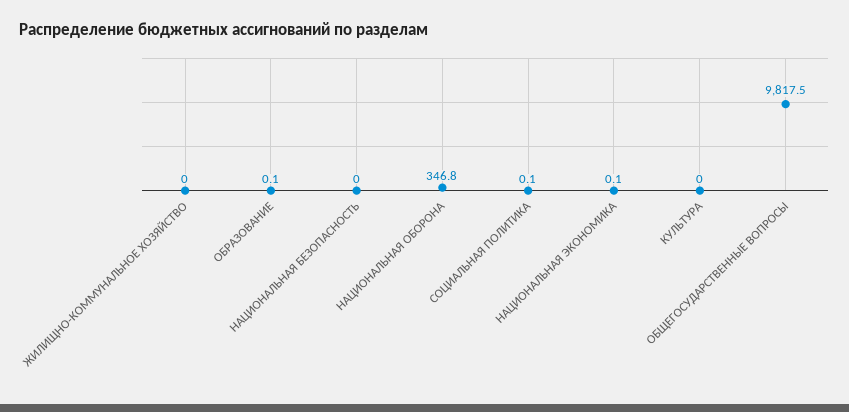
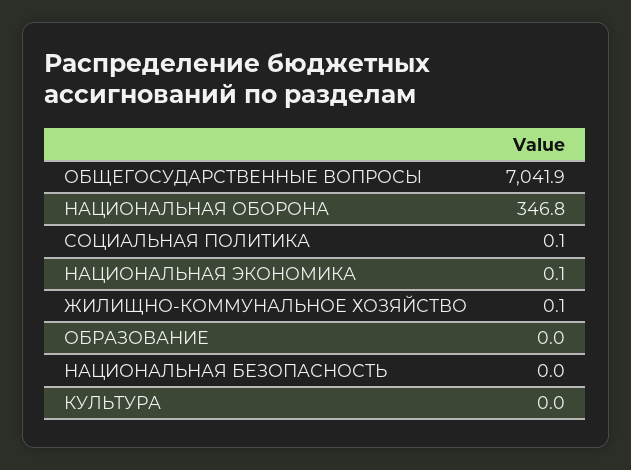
ЖИЛИЩНО-КОММУНАЛЬНОЕ ХОЗЯЙСТВО: 0 -> 0.1
ОБРАЗОВАНИЕ: 0.1 -> 0
ОБЩЕГОСУДАРСТВЕННЫЕ ВОПРОСЫ: 9817.5 -> 7041.9

